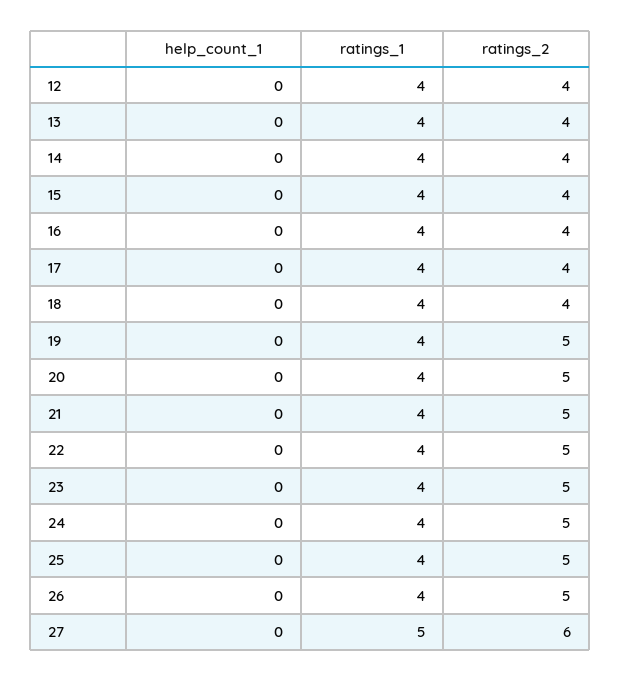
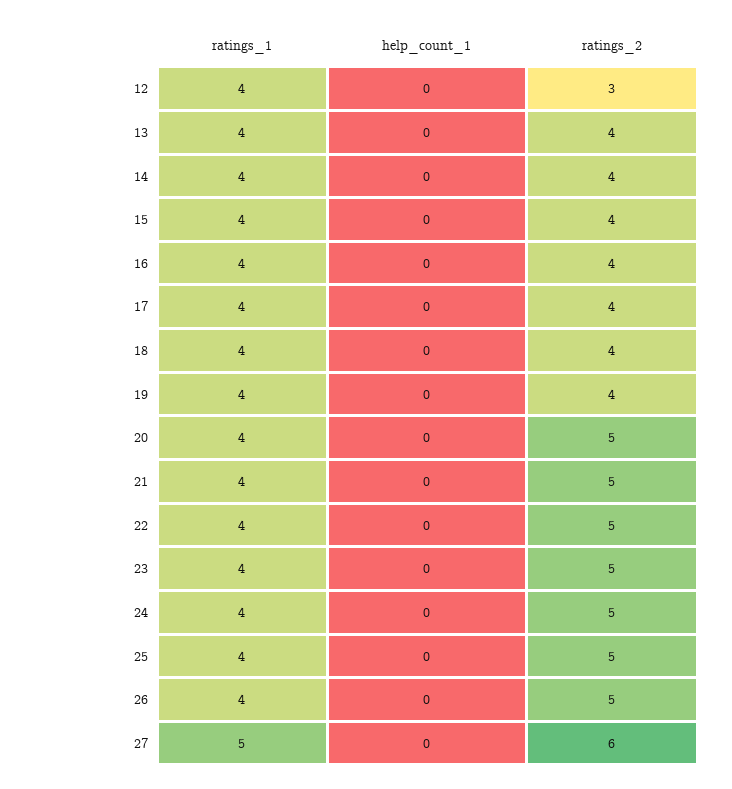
ratings_2, 12: 4 -> 3
ratings_2, 19: 5 -> 4

